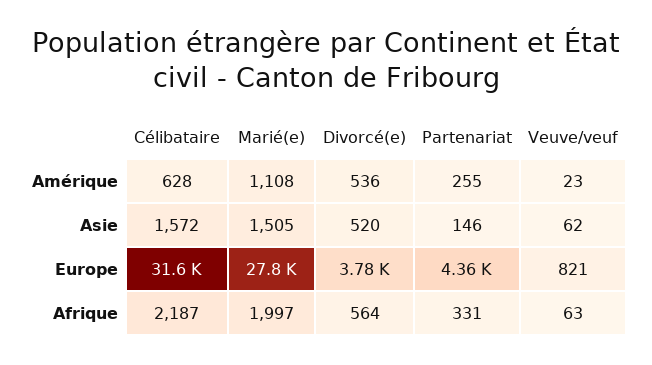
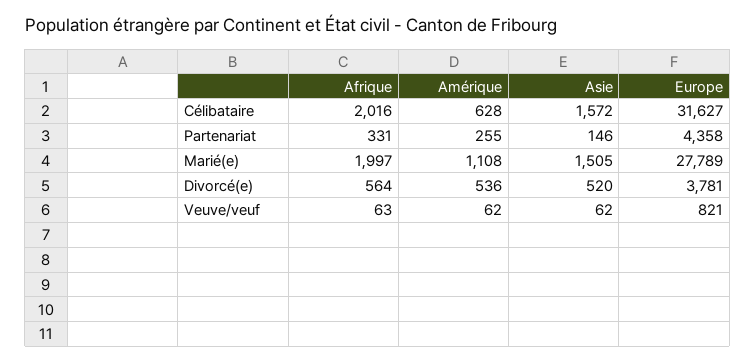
Veuve/veuf, Amérique: 23 -> 62
Célibataire, Afrique: 2187 -> 2016

